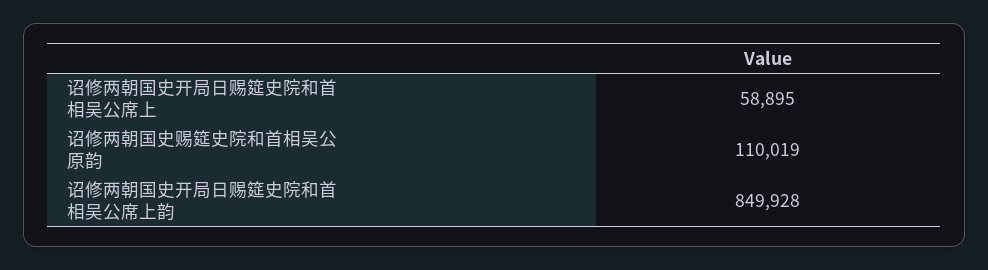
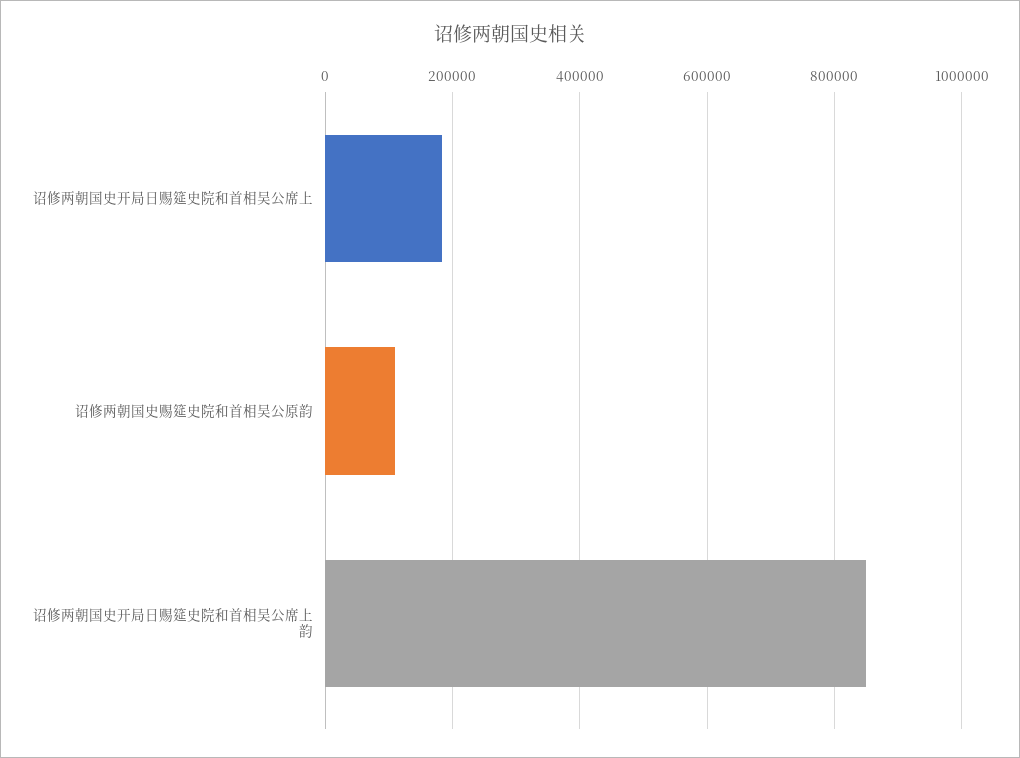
诏修两朝国史开局日赐筵史院和首相吴公席上: 58895 -> 180000

